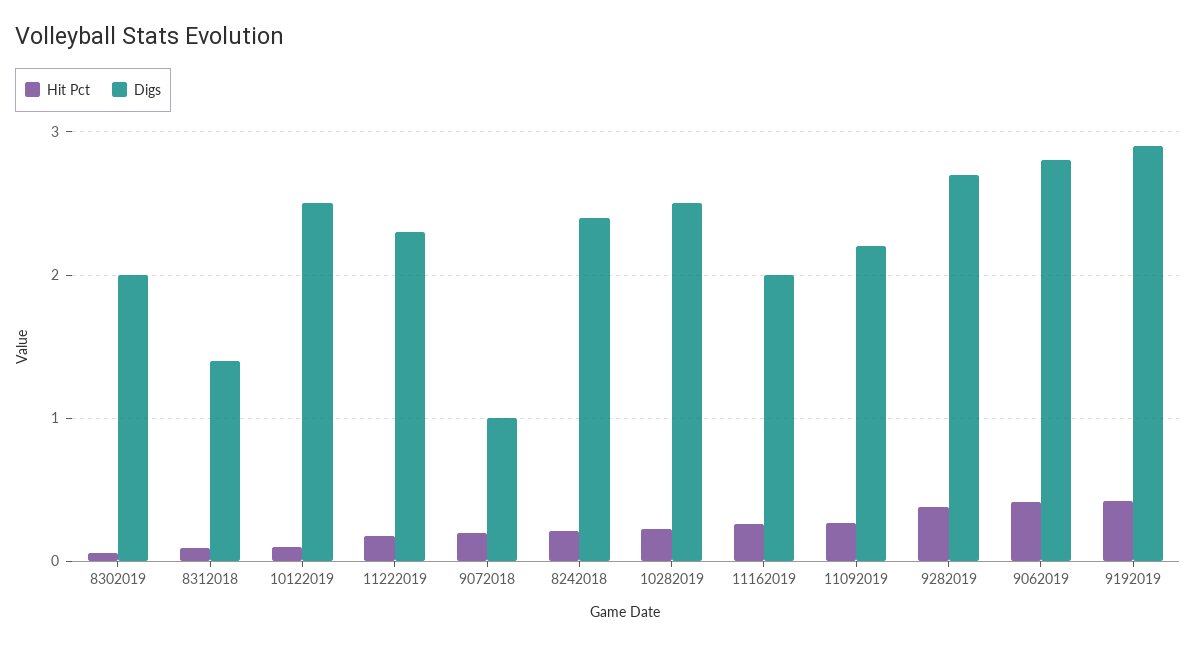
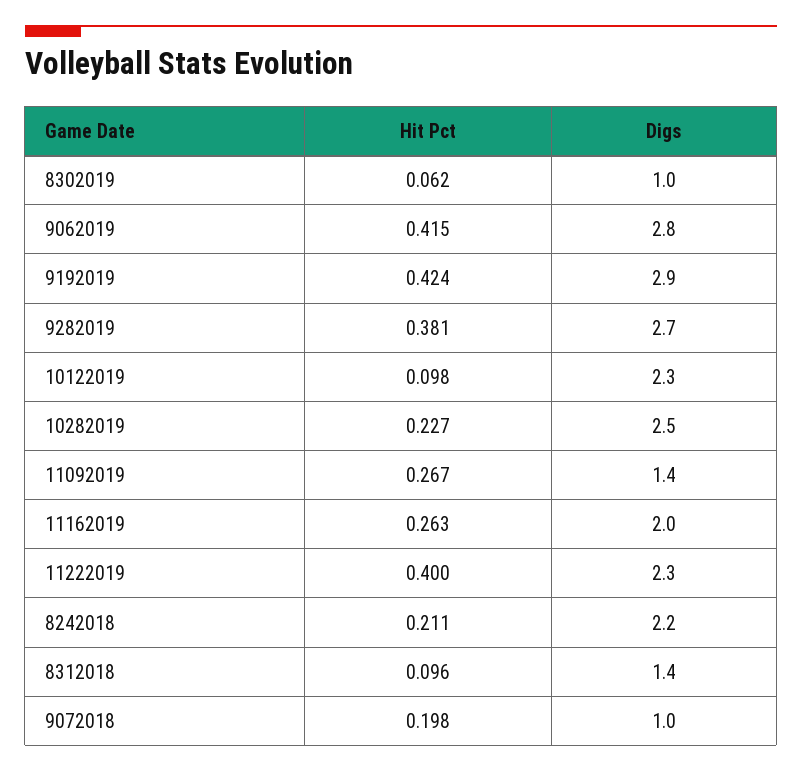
Digs, 8302019: 2 -> 1
Digs, 10122019: 2.5 -> 2.3
Hit Pct, 11222019: 0.2 -> 0.4
Digs, 8242018: 2.4 -> 2.2
Digs, 11092019: 2.2 -> 1.4

